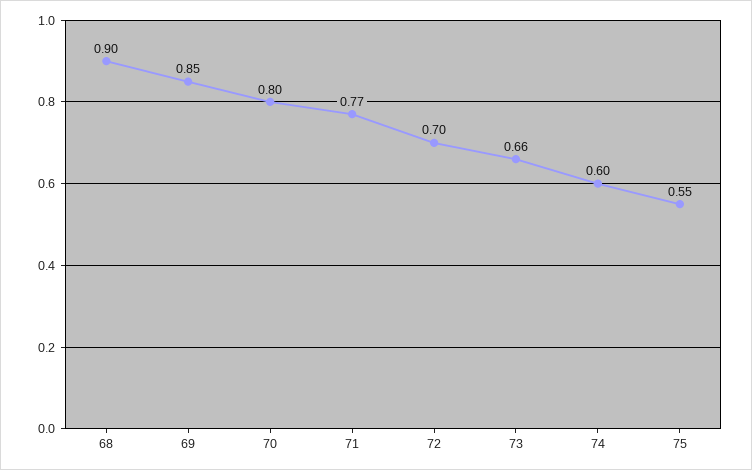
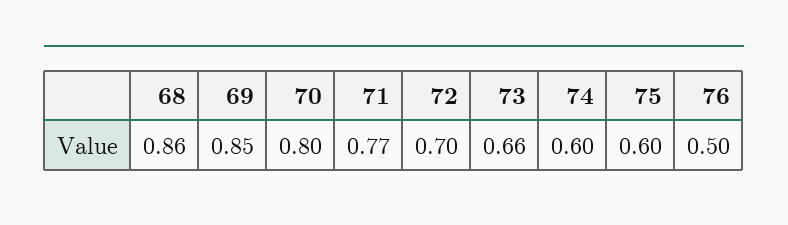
68: 0.9 -> 0.86
75: 0.55 -> 0.6
76: none -> 0.5

